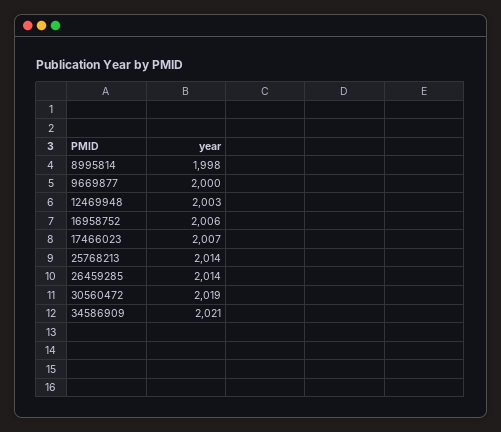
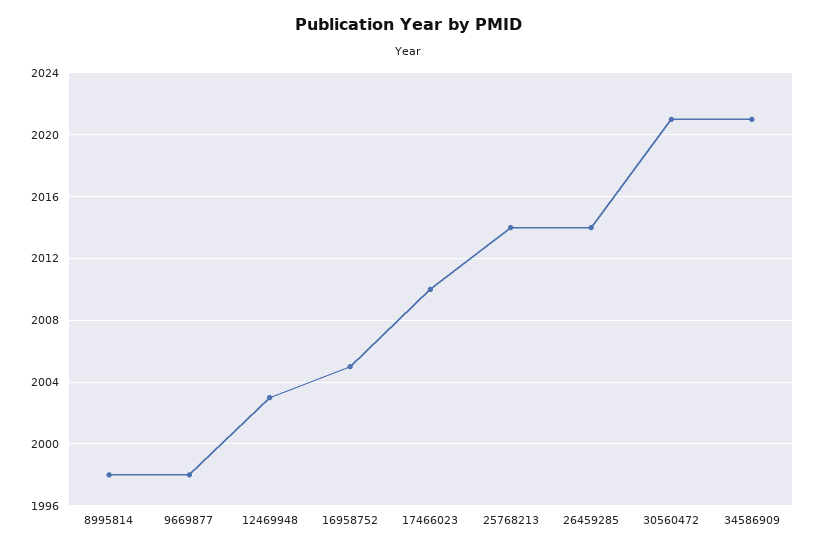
9669877: 2000 -> 1998
16958752: 2006 -> 2005
17466023: 2007 -> 2010
30560472: 2019 -> 2021

